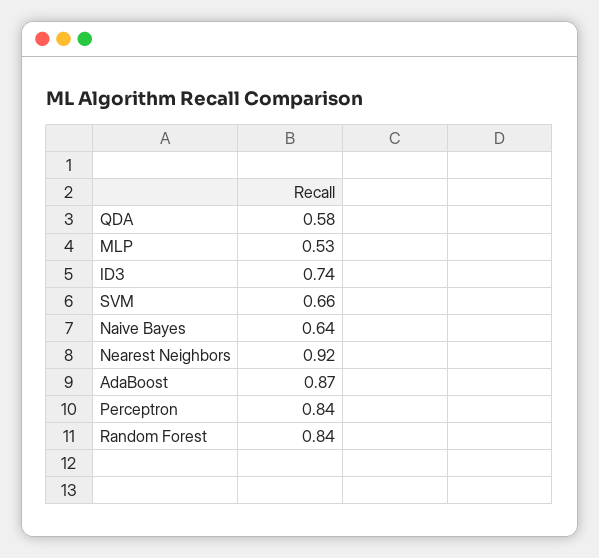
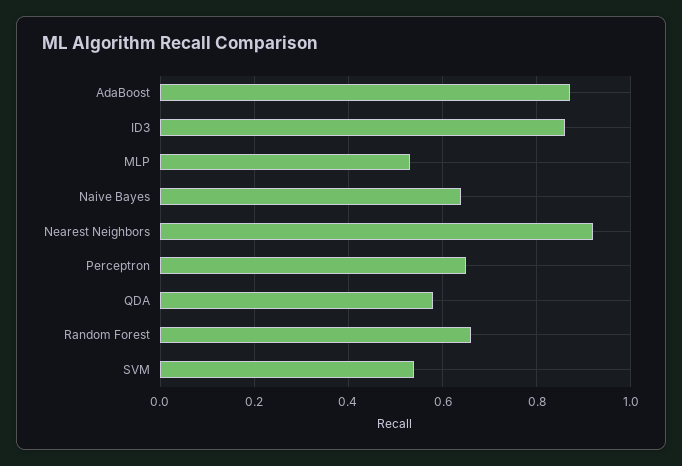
ID3: 0.74 -> 0.85
SVM: 0.66 -> 0.55
Perceptron: 0.84 -> 0.65
Random Forest: 0.84 -> 0.65

